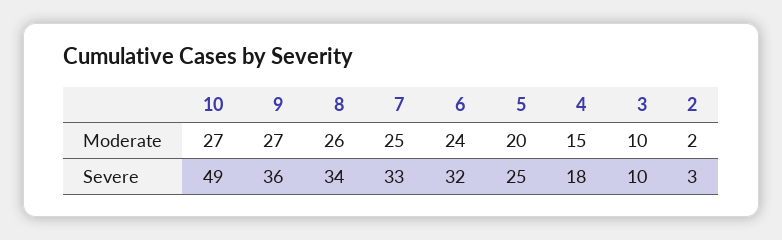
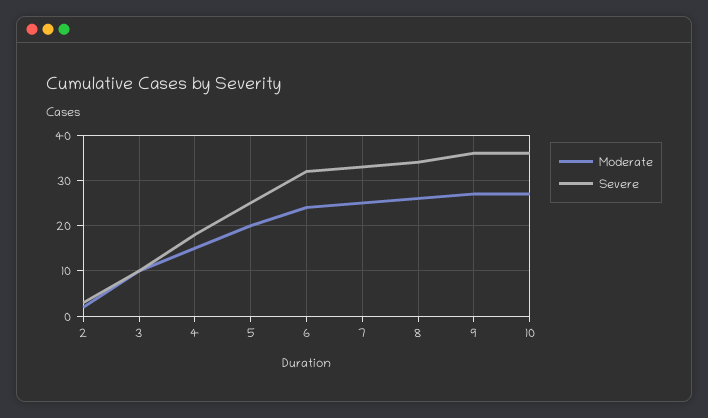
Severe, 10: 49 -> 35

